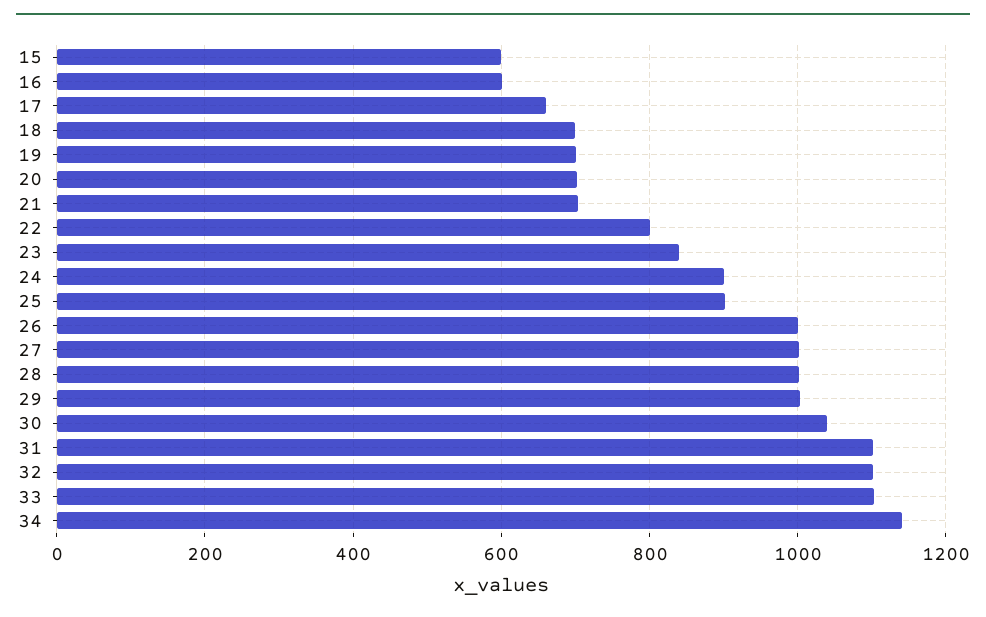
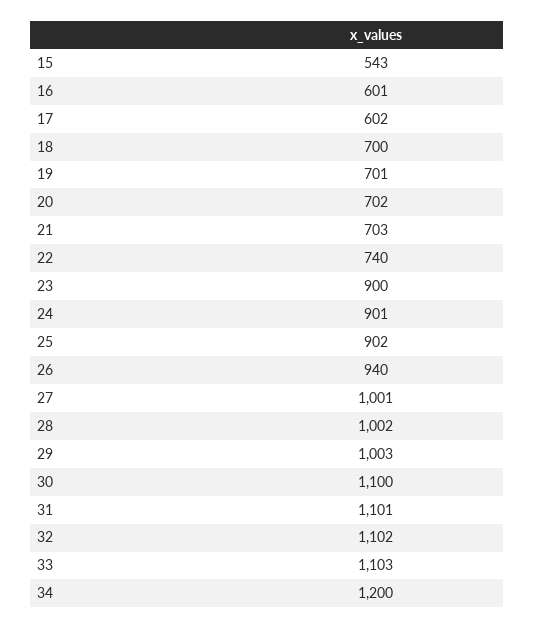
15: 600 -> 543
17: 660 -> 602
22: 800 -> 740
23: 840 -> 900
26: 1000 -> 940
30: 1040 -> 1100
34: 1140 -> 1200

